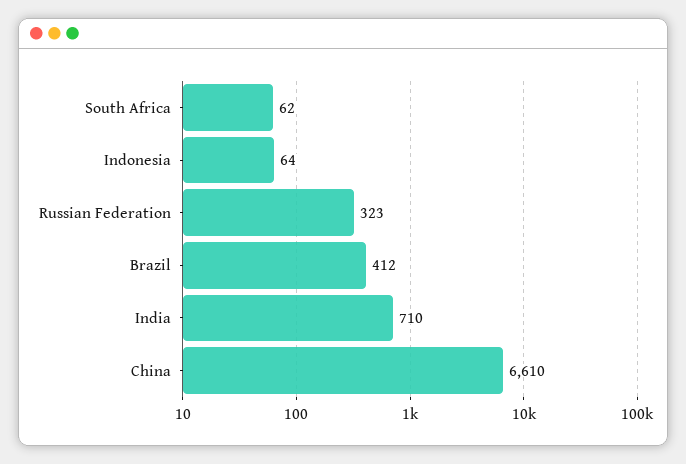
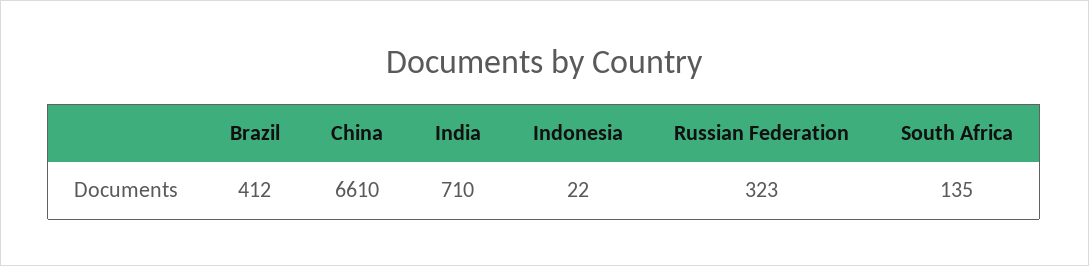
South Africa: 62 -> 135
Indonesia: 64 -> 22

